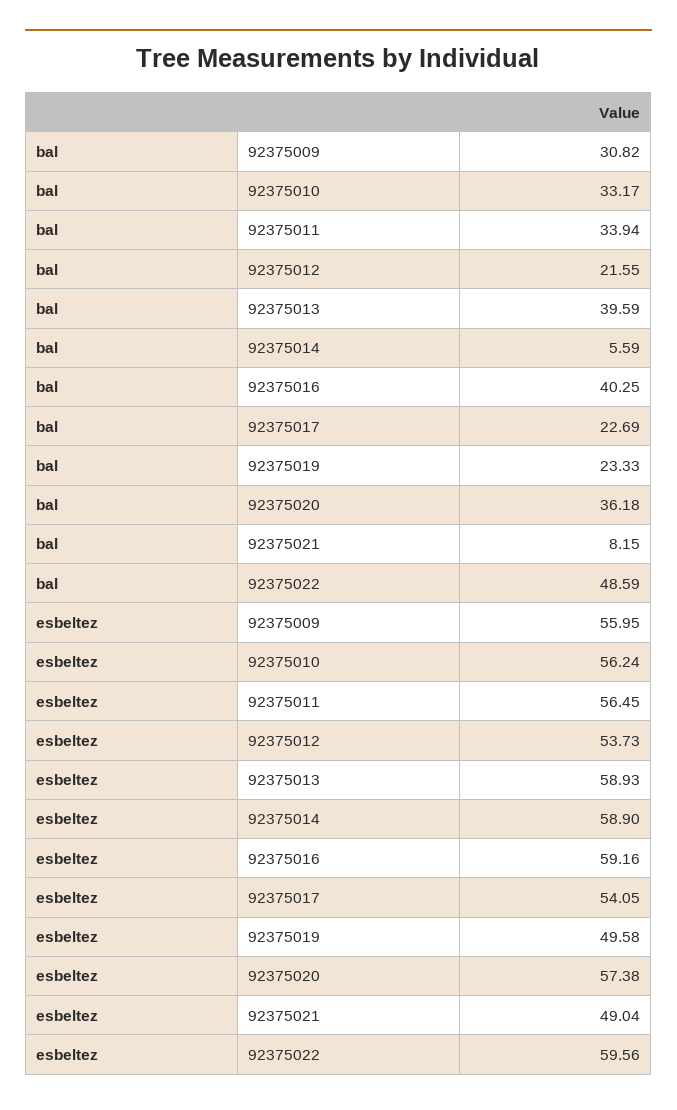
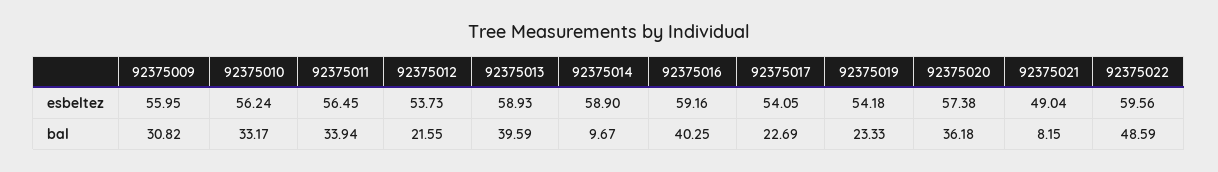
bal, 92375014: 5.59 -> 9.67
esbeltez, 92375019: 49.58 -> 54.18

